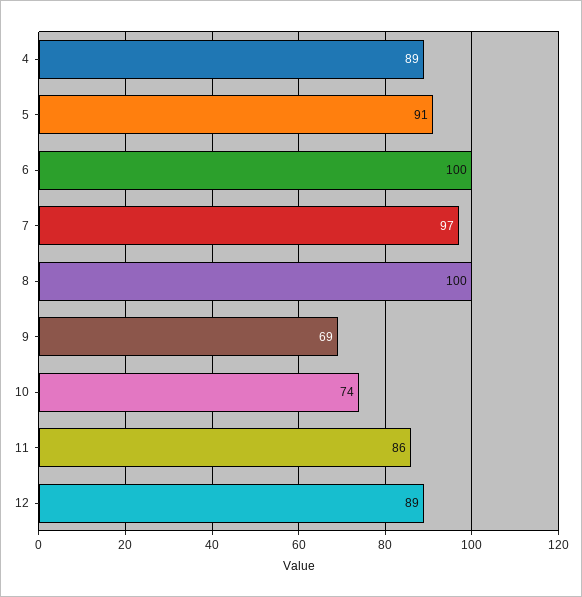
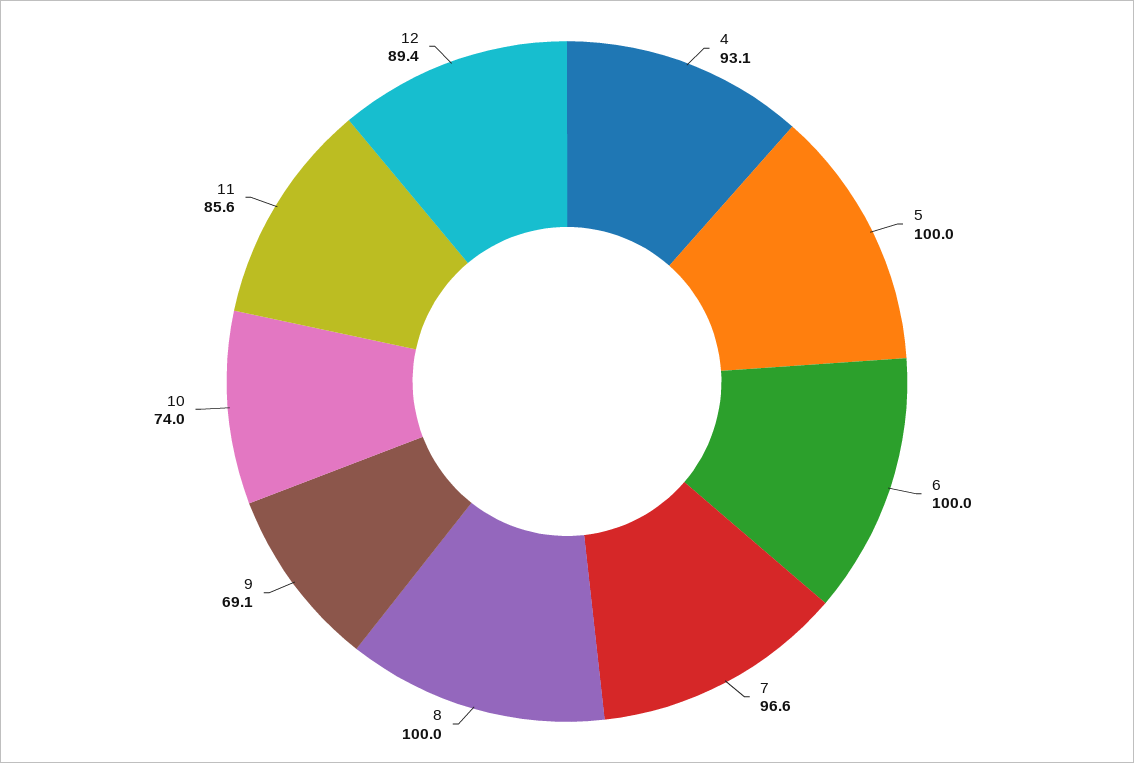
4: 89 -> 93.1
5: 91 -> 100

